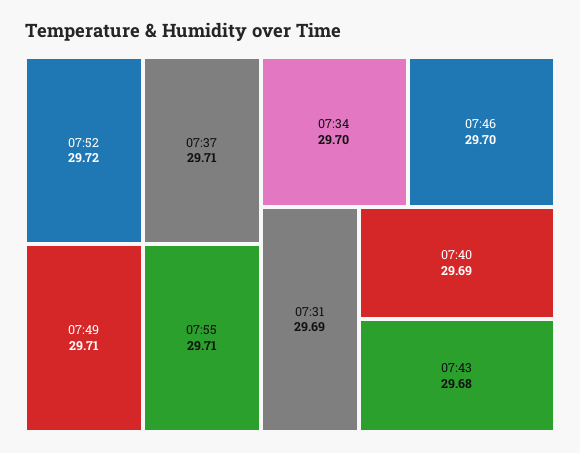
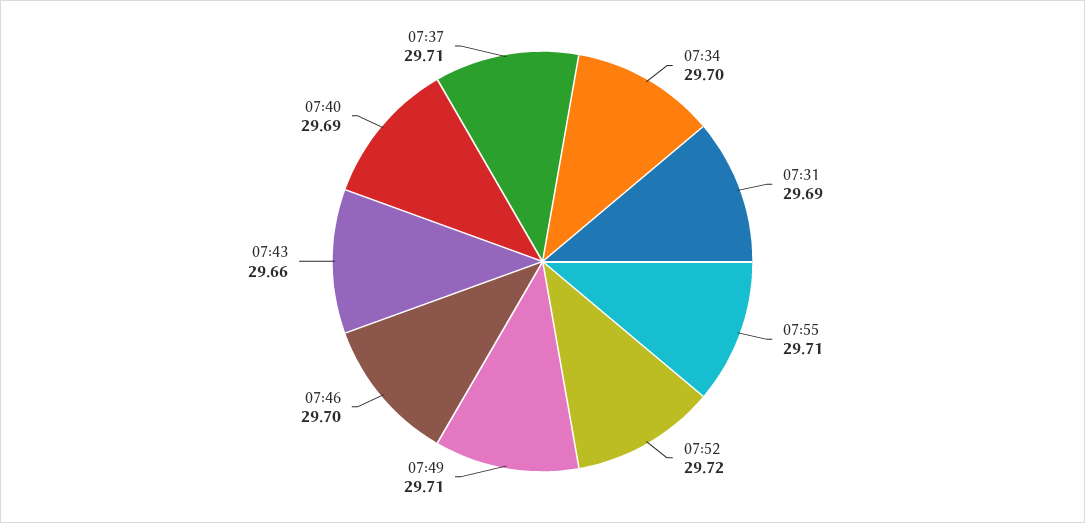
07:43: 29.68 -> 29.66

